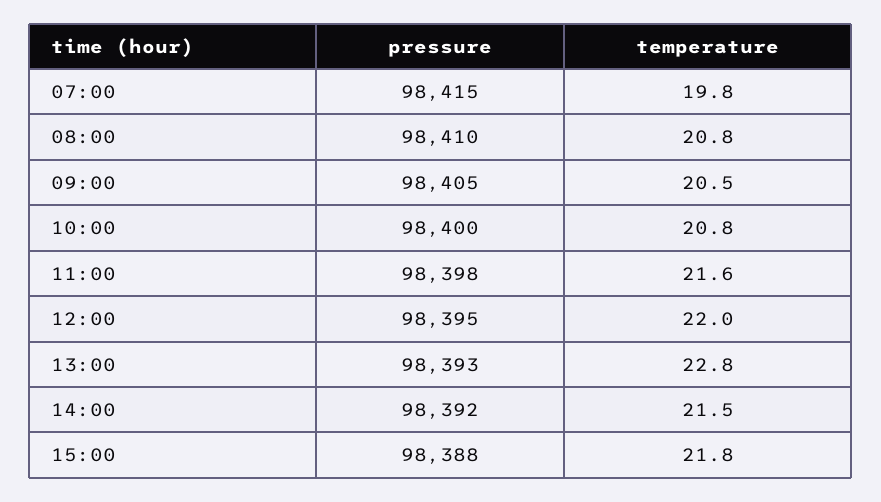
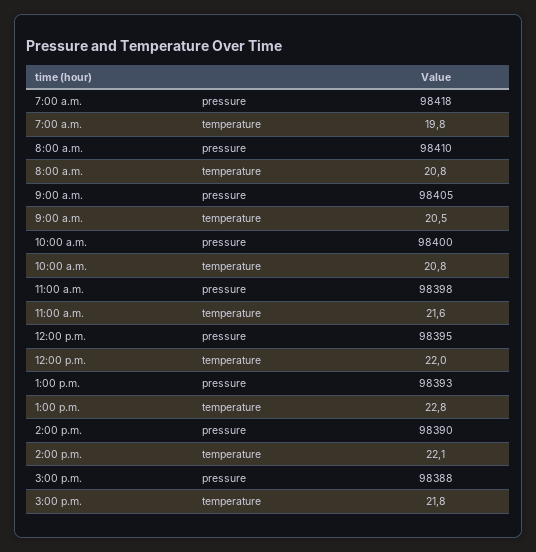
pressure, 07:00: 98415 -> 98418
pressure, 14:00: 98392 -> 98390
temperature, 14:00: 21.5 -> 22.1

